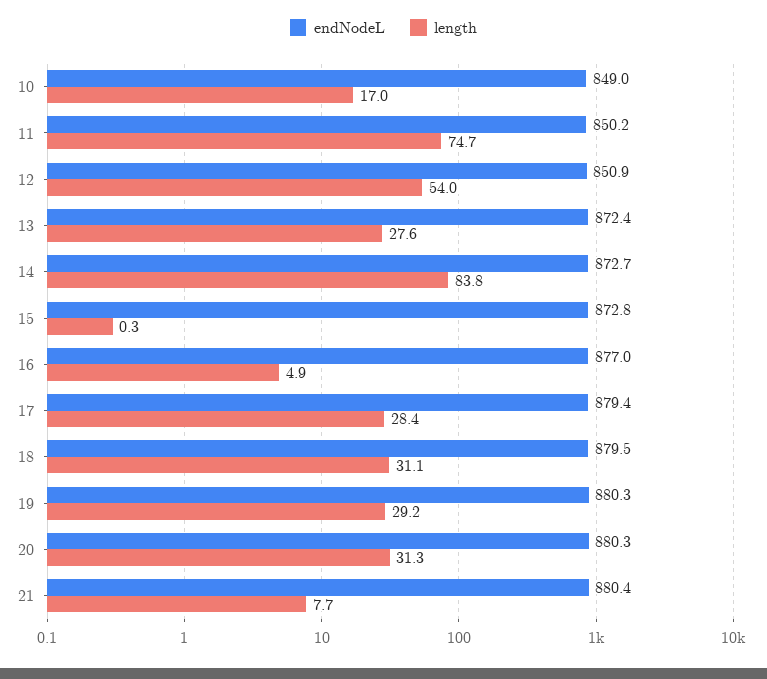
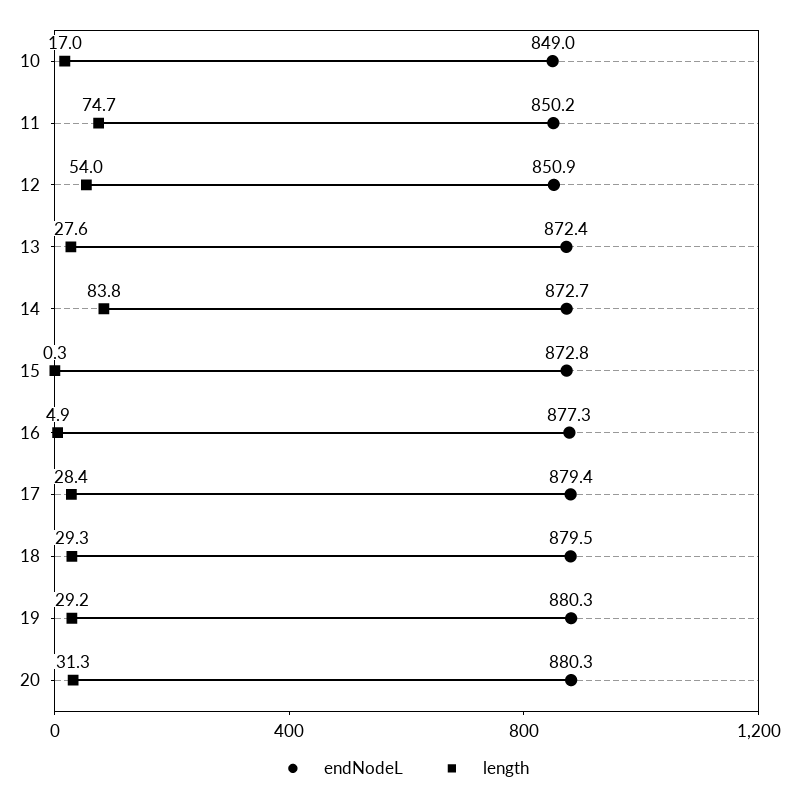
endNodeL, 16: 877 -> 877.3
length, 18: 31.1 -> 29.3
endNodeL, 21: 880.4 -> none
length, 21: 7.7 -> none

